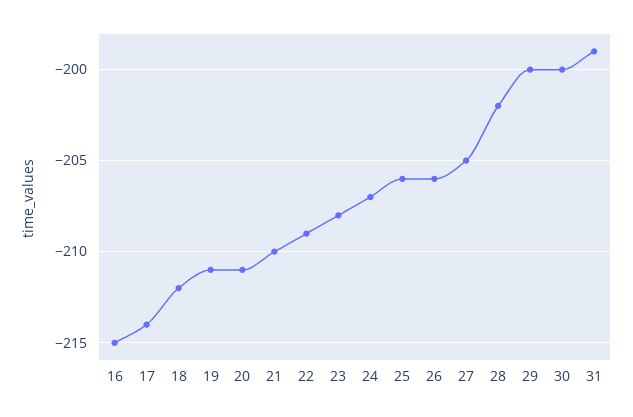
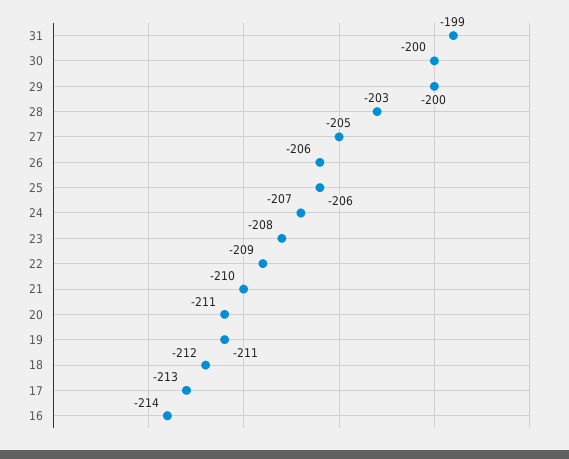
16: -215 -> -214
17: -214 -> -213
28: -202 -> -203

